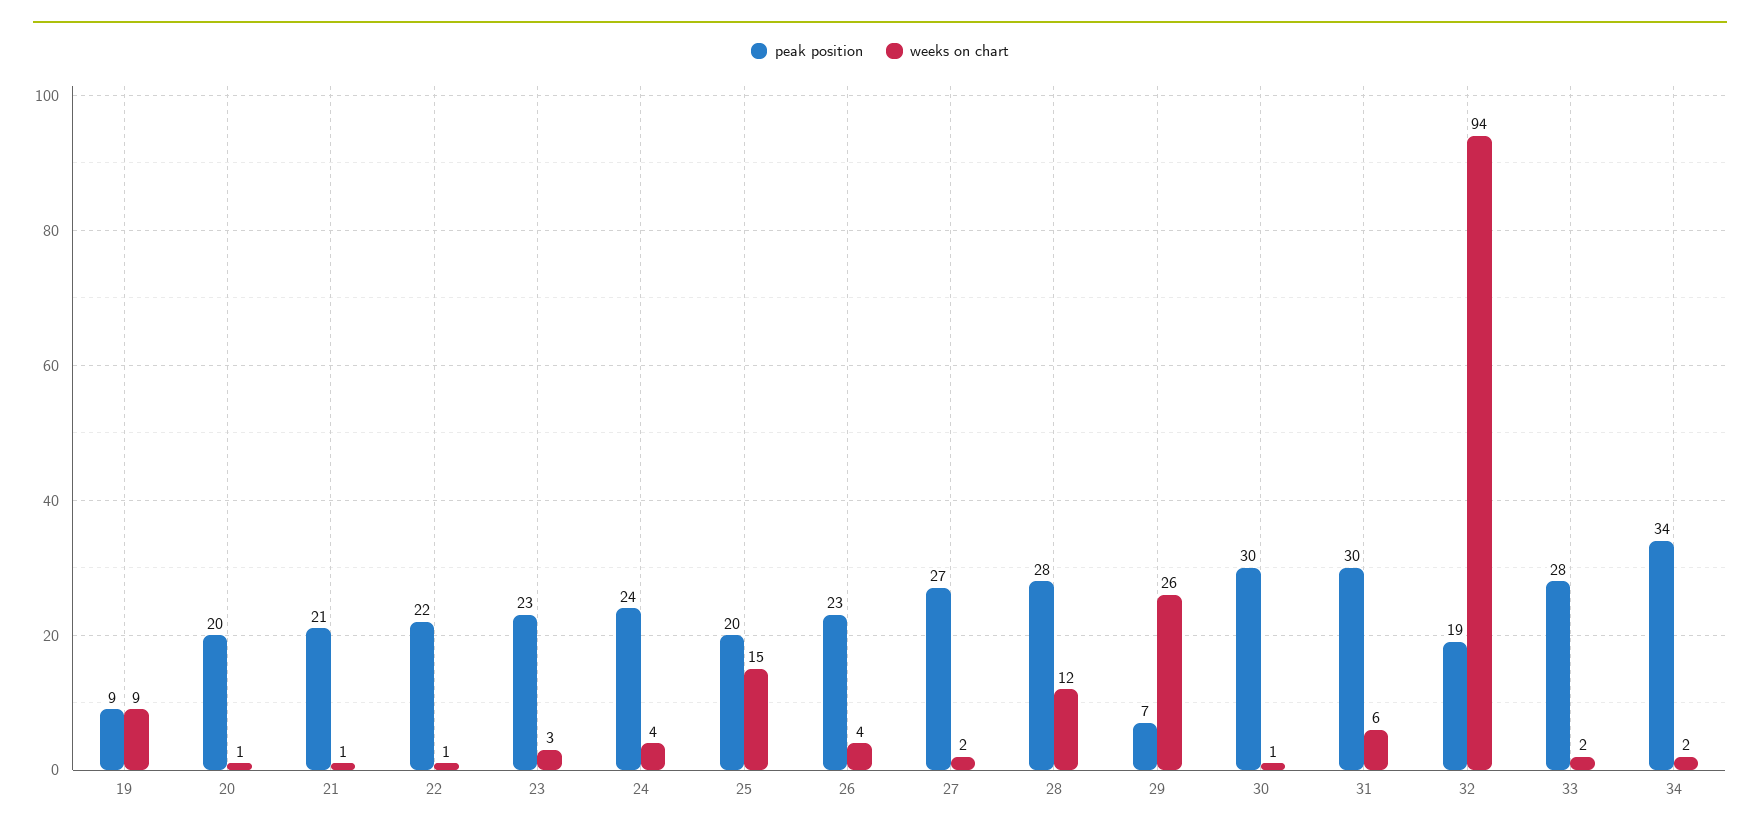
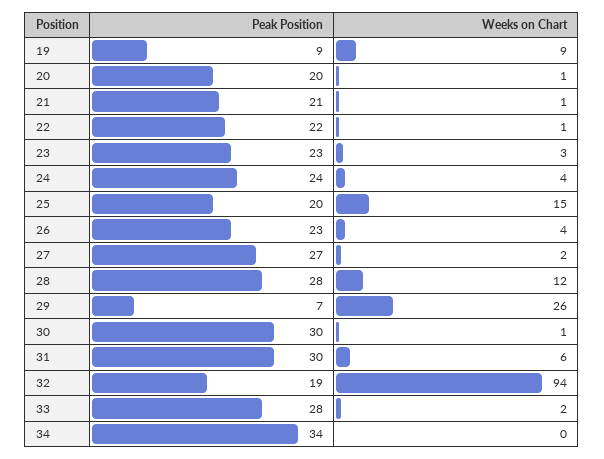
weeks on chart, 34: 2 -> 0

